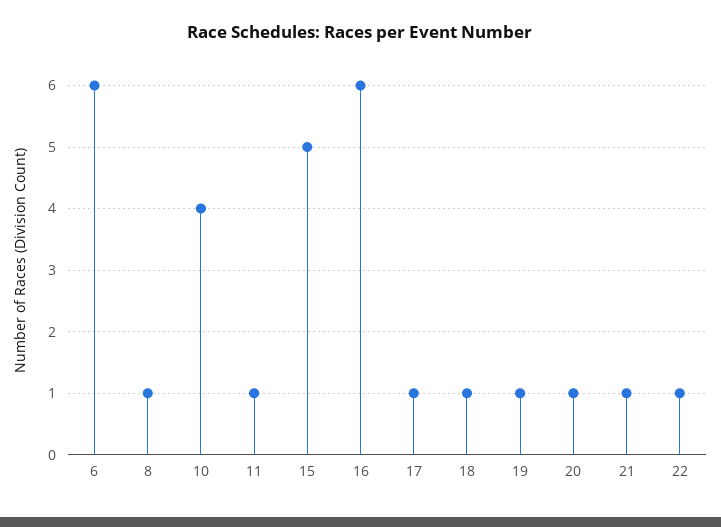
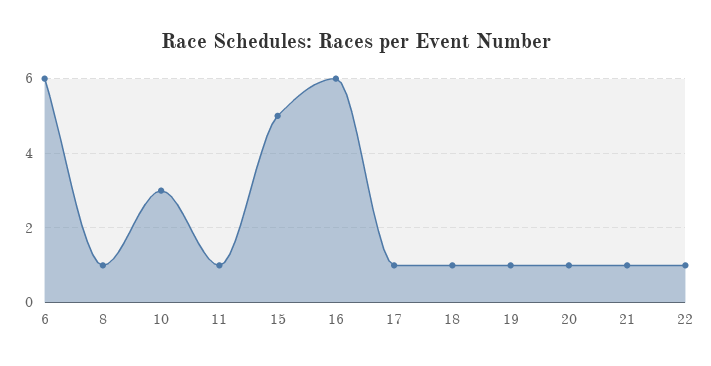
10: 4 -> 3

